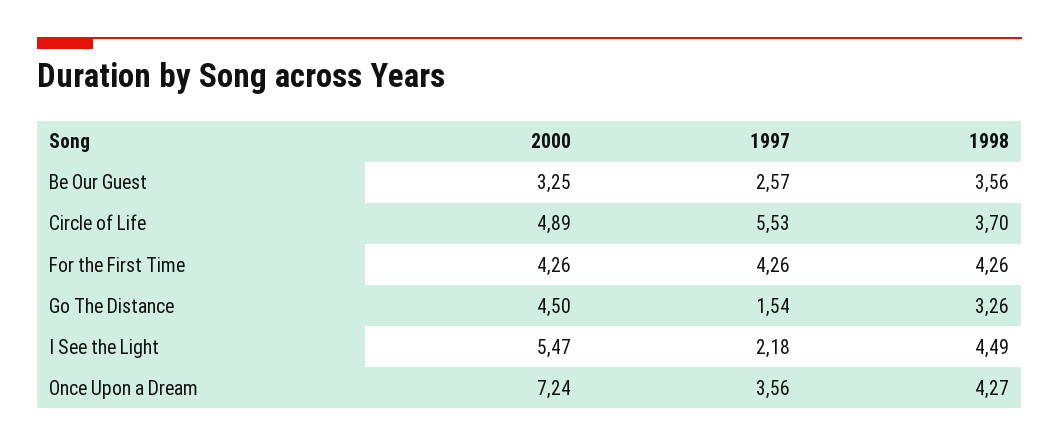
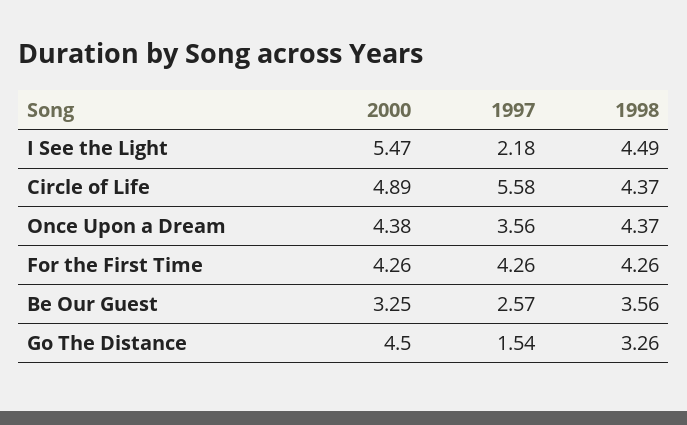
1997, Circle of Life: 5.53 -> 5.58
1998, Circle of Life: 3.7 -> 4.37
2000, Once Upon a Dream: 7.24 -> 4.38
1998, Once Upon a Dream: 4.27 -> 4.37

